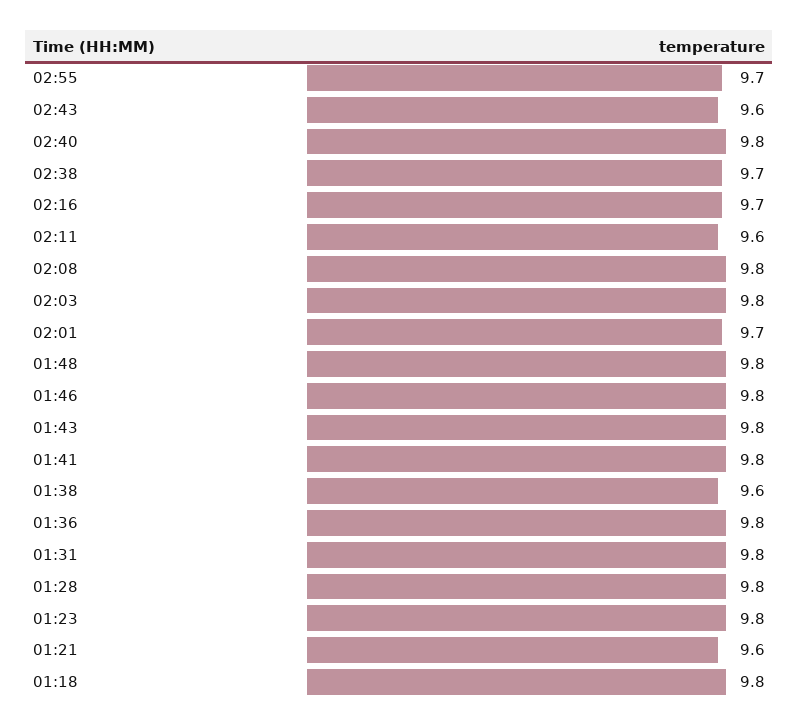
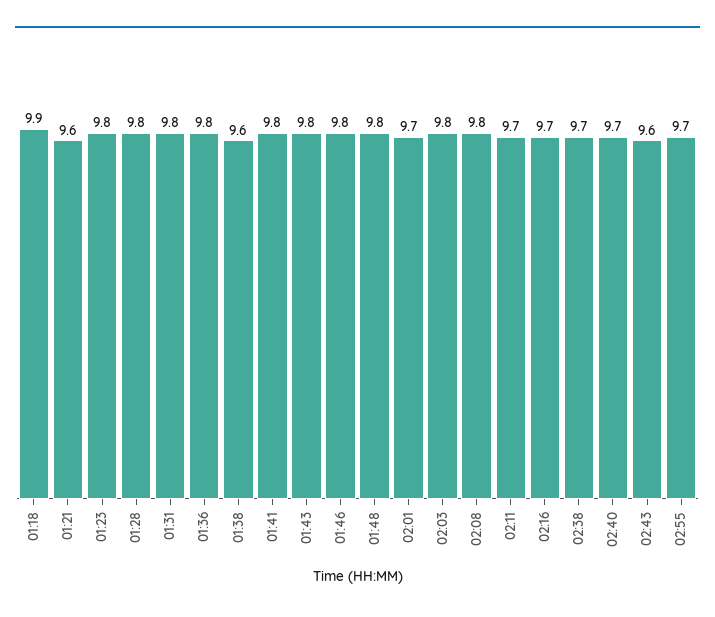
02:40: 9.8 -> 9.7
02:11: 9.6 -> 9.7
01:18: 9.8 -> 9.9

